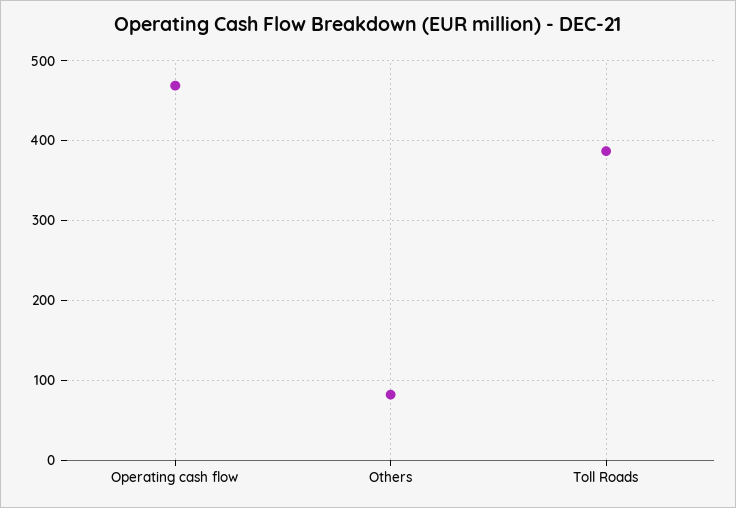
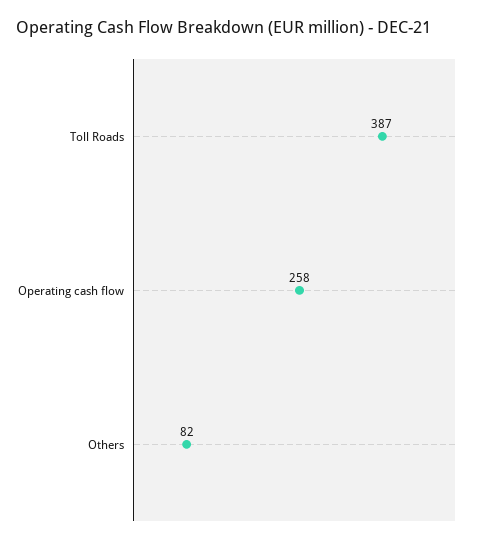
Operating cash flow: 470 -> 258

